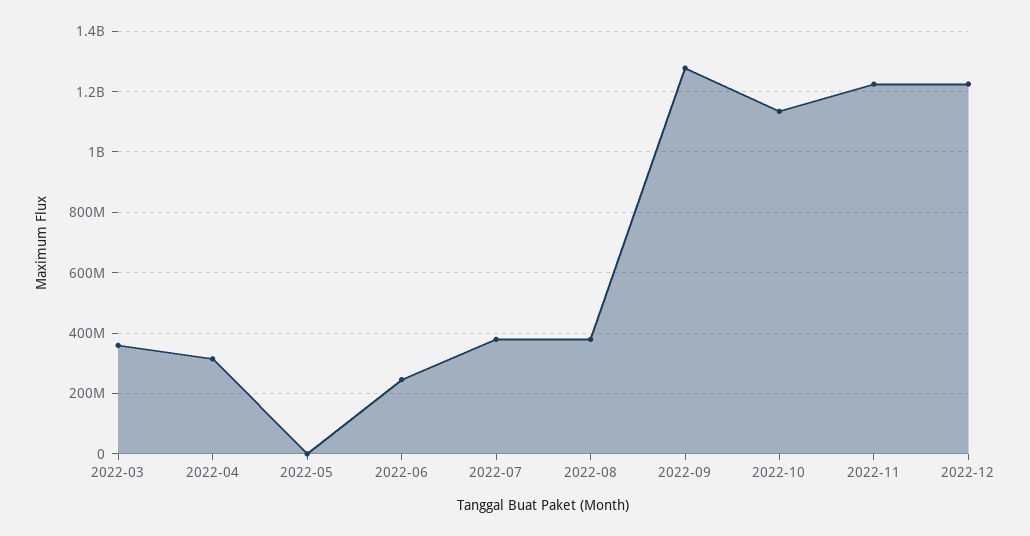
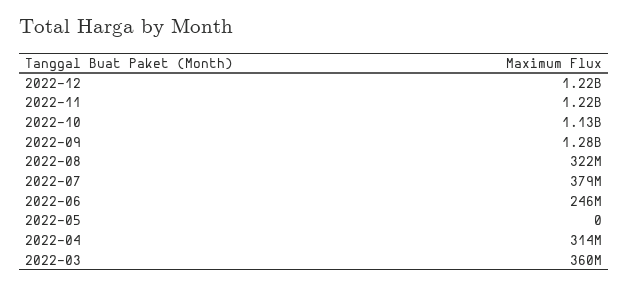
2022-08: 380000000 -> 322000000

